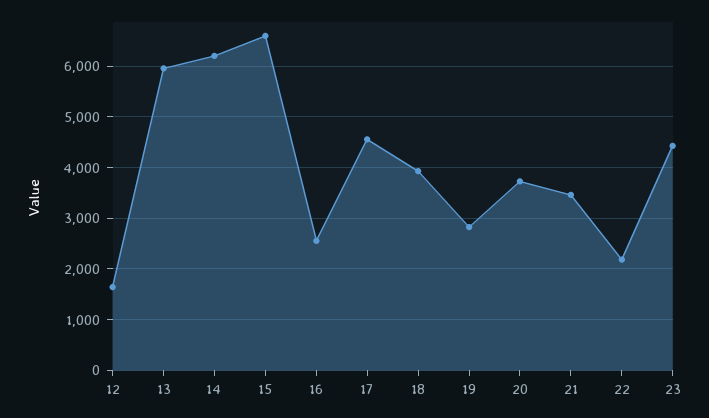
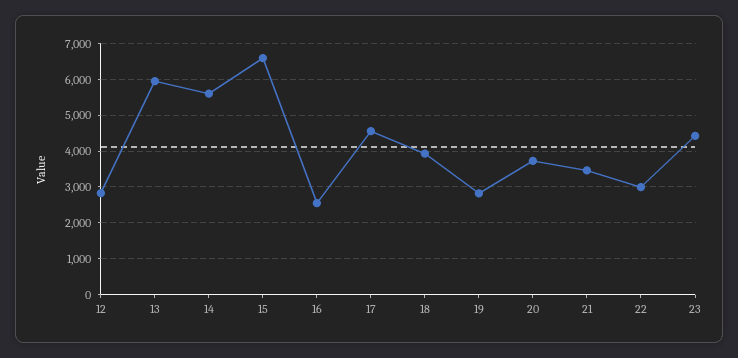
12: 1600 -> 2800
14: 6200 -> 5600
22: 2200 -> 3000

